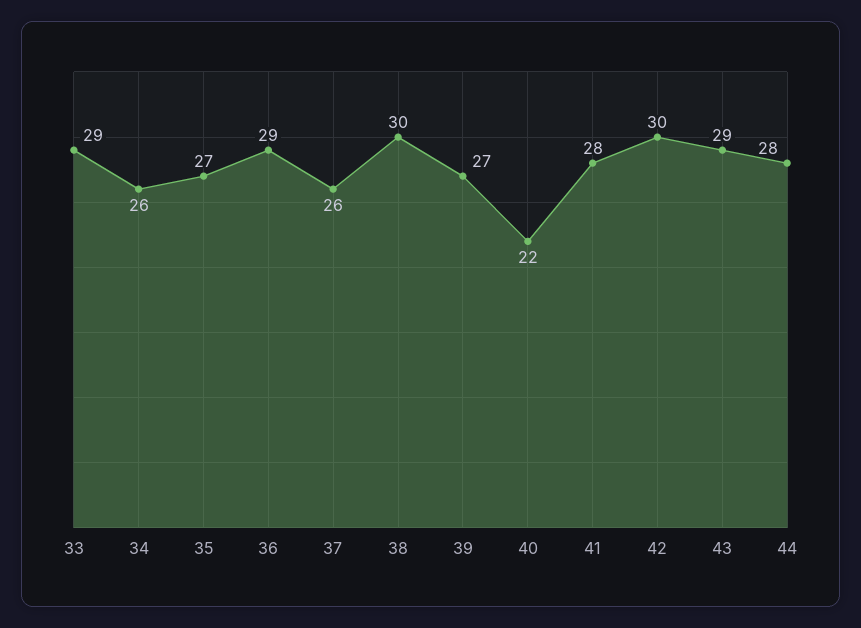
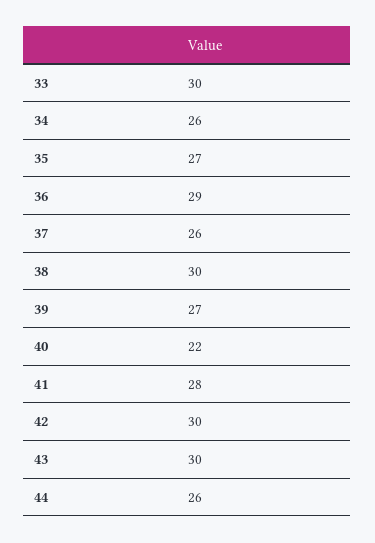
33: 29 -> 30
43: 29 -> 30
44: 28 -> 26

